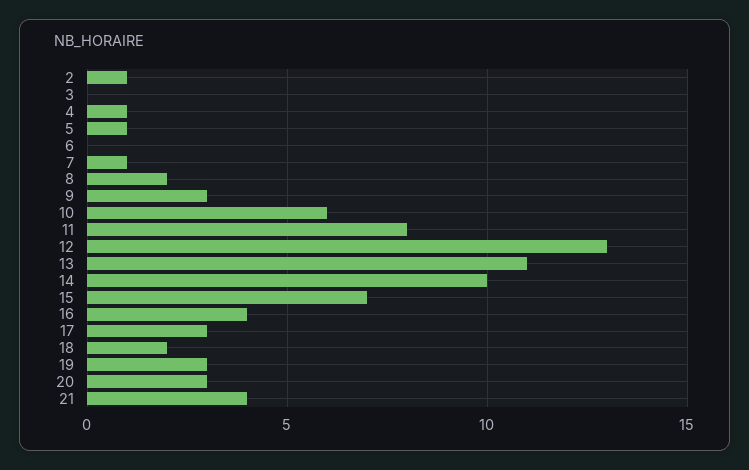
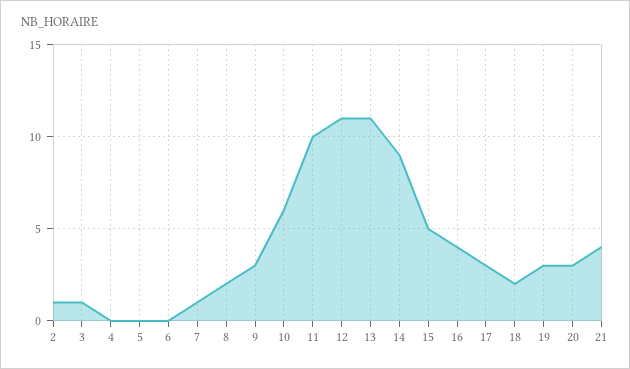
3: 0 -> 1
4: 1 -> 0
5: 1 -> 0
11: 8 -> 10
12: 13 -> 11
14: 10 -> 9
15: 7 -> 5

